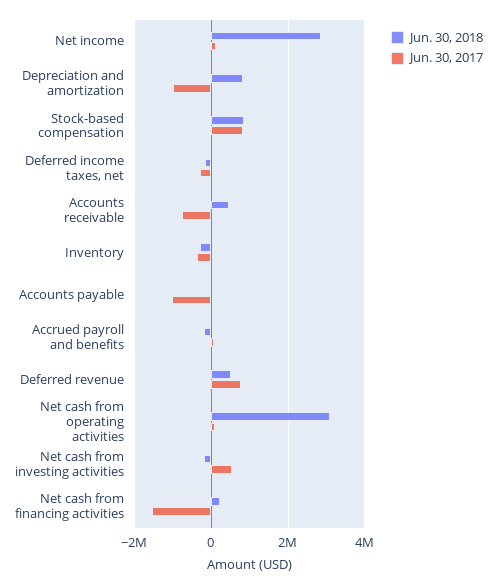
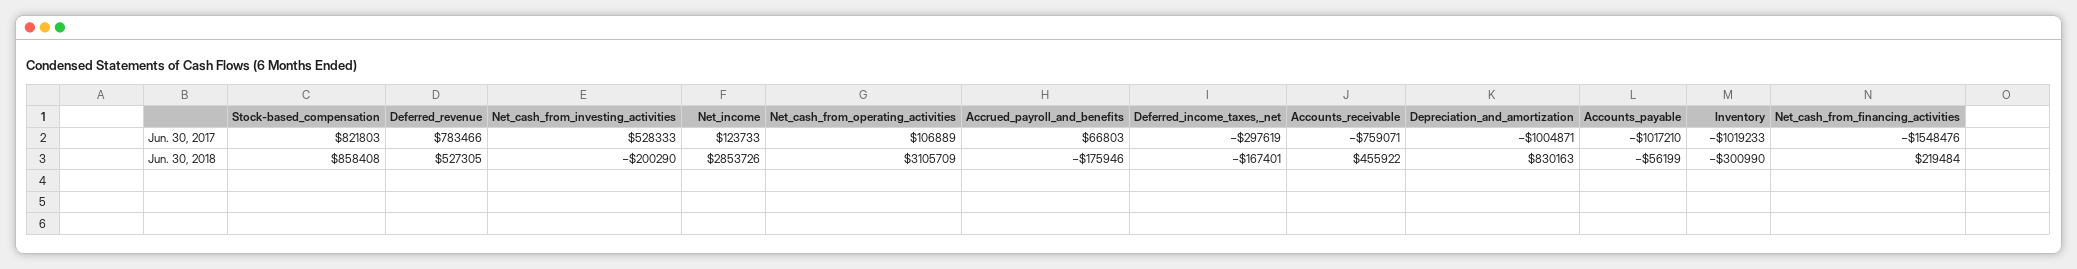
Jun. 30, 2017, Inventory: -400000 -> -1019233

